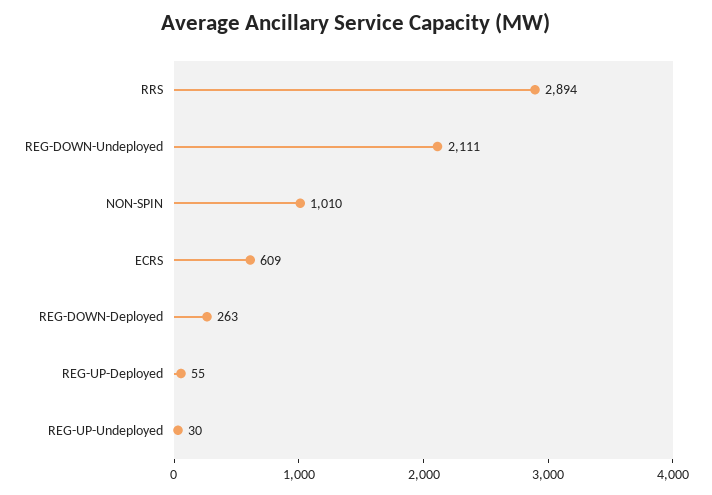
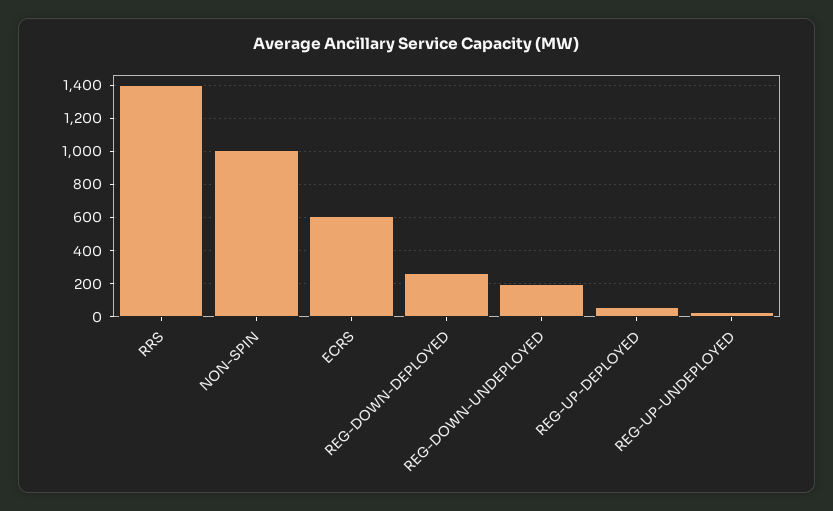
RRS: 2894 -> 1400
REG-DOWN-Undeployed: 2111 -> 200

